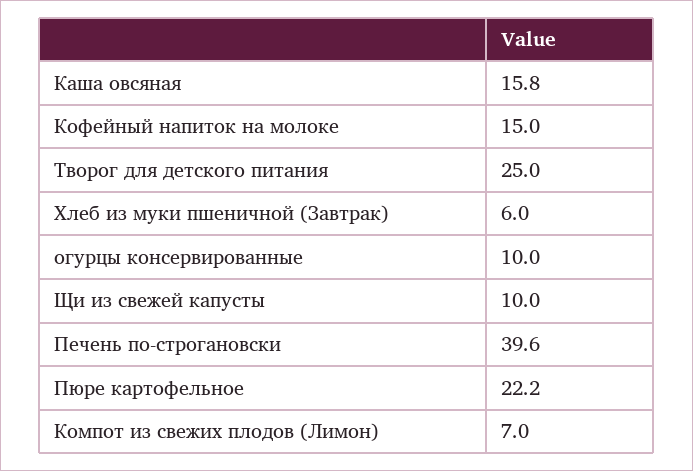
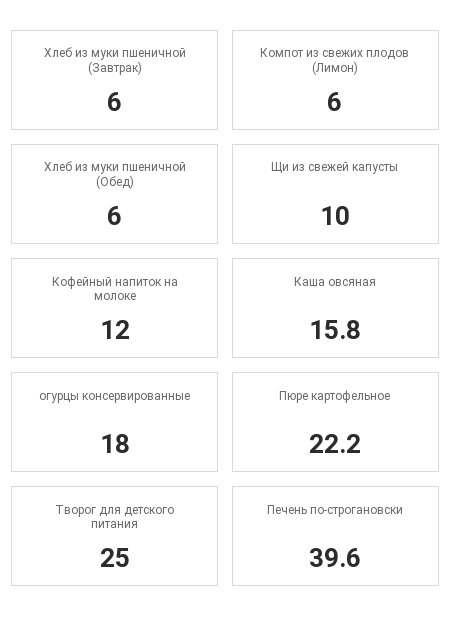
Кофейный напиток на молоке: 15 -> 12
огурцы консервированные: 10 -> 18
Компот из свежих плодов (Лимон): 7 -> 6
Хлеб из муки пшеничной (Обед): none -> 6

